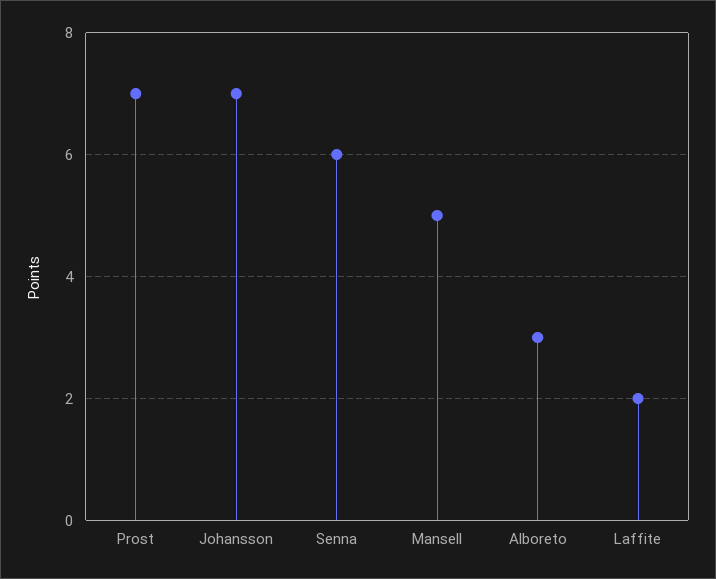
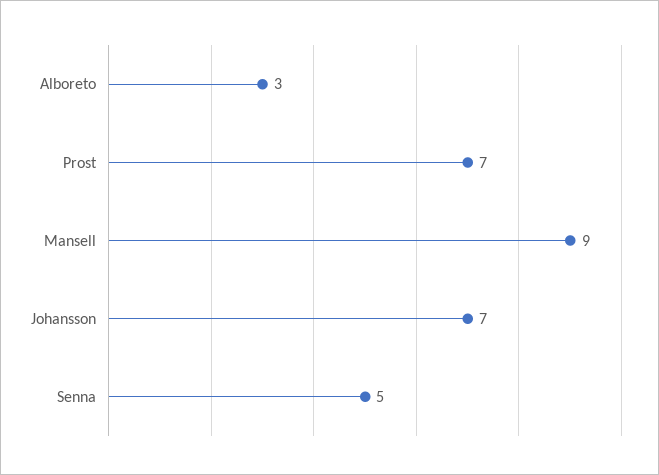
Senna: 6 -> 5
Mansell: 5 -> 9
Laffite: 2 -> none

